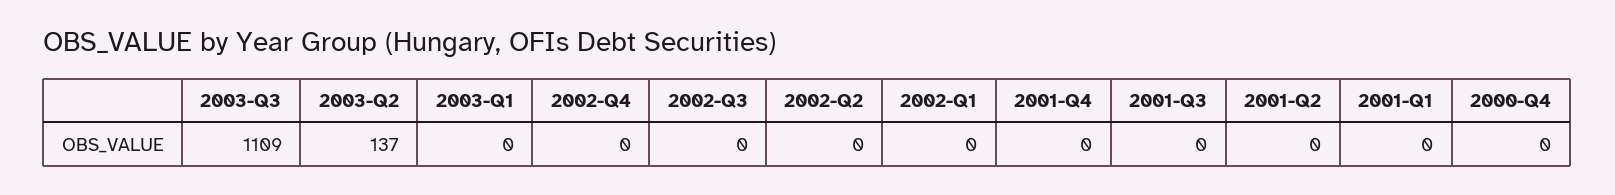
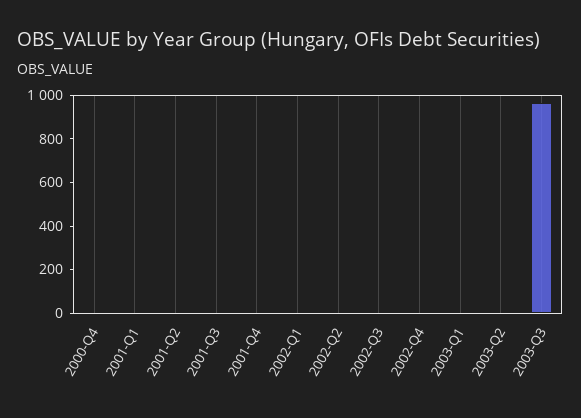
2003-Q3: 1109 -> 950
2003-Q2: 137 -> 0

